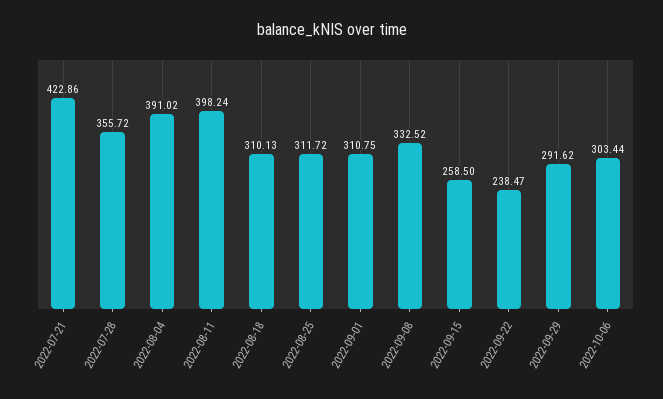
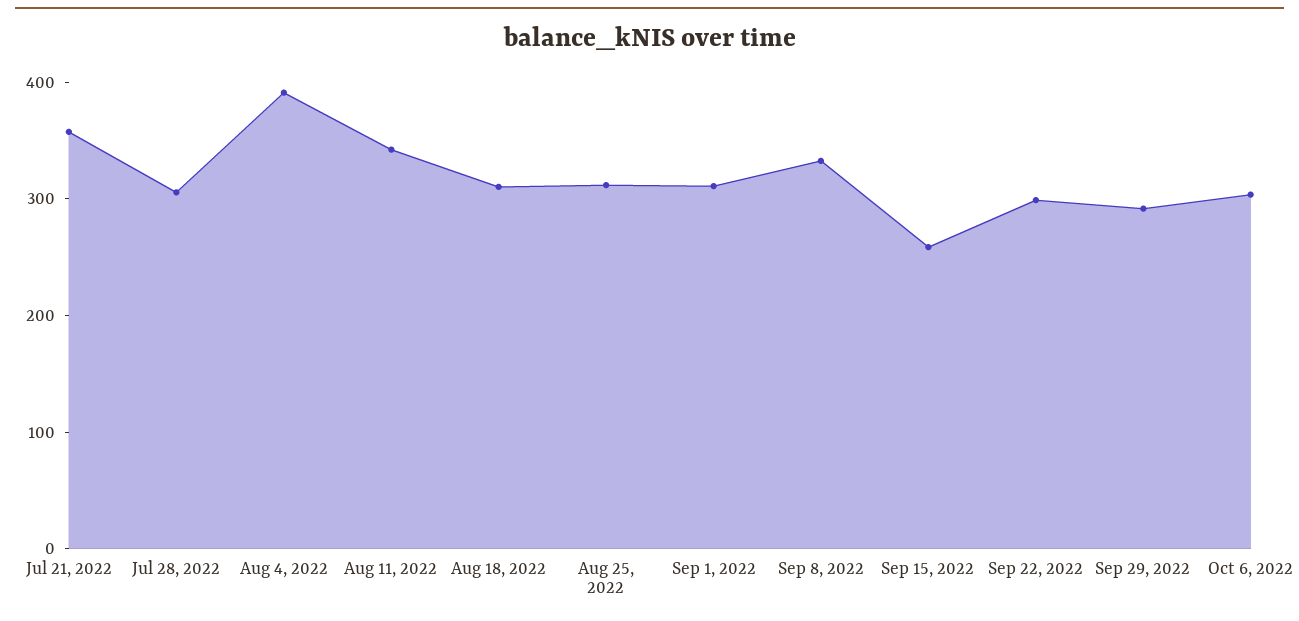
2022-07-21: 422.86 -> 360
2022-07-28: 355.72 -> 300
2022-08-11: 398.24 -> 340
2022-09-22: 238.47 -> 300

